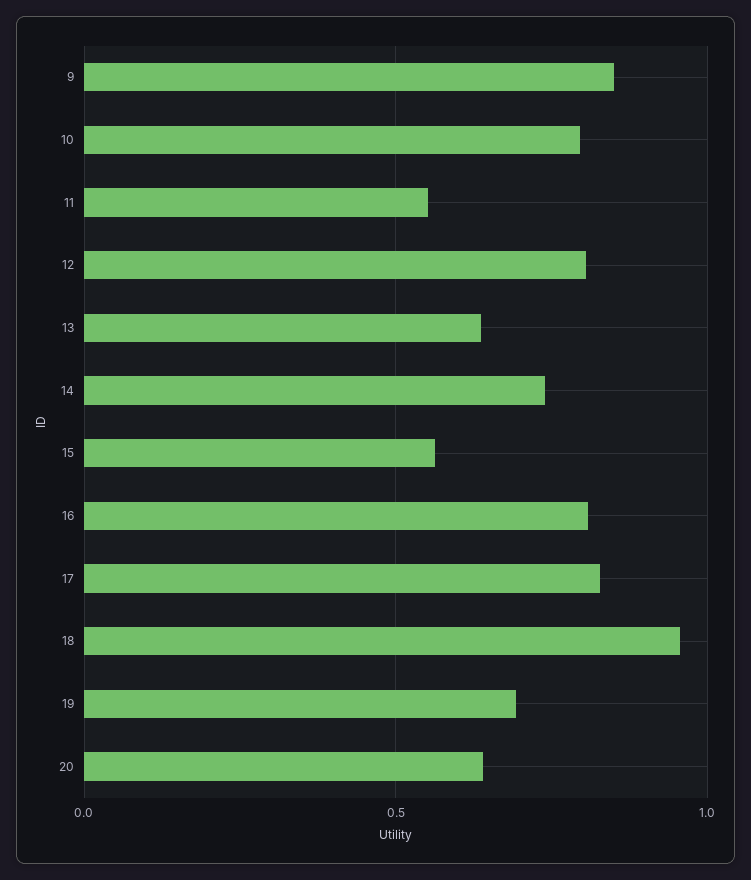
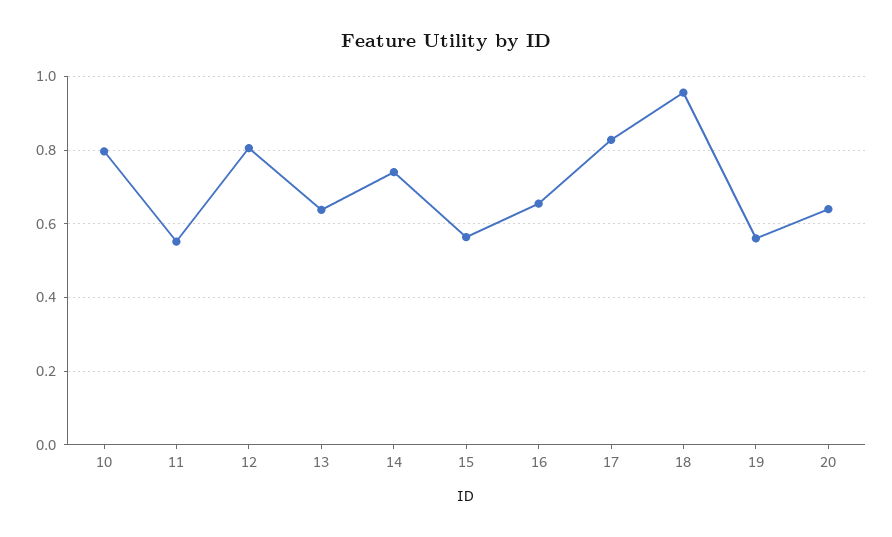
9: 0.85 -> none
16: 0.8 -> 0.66
19: 0.7 -> 0.56

